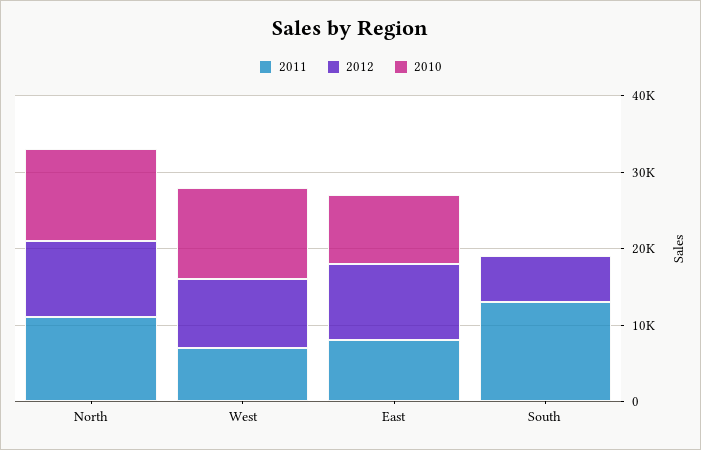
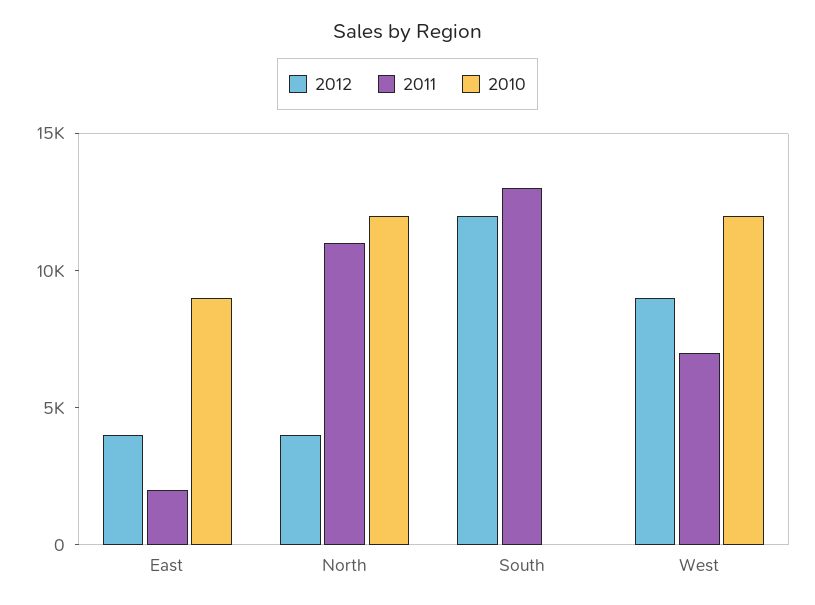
2012, North: 10000 -> 4000
2011, East: 8000 -> 2000
2012, East: 10000 -> 4000
2012, South: 6000 -> 12000

